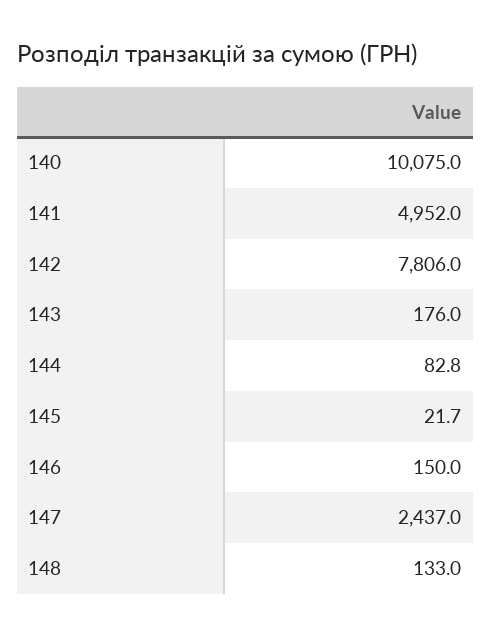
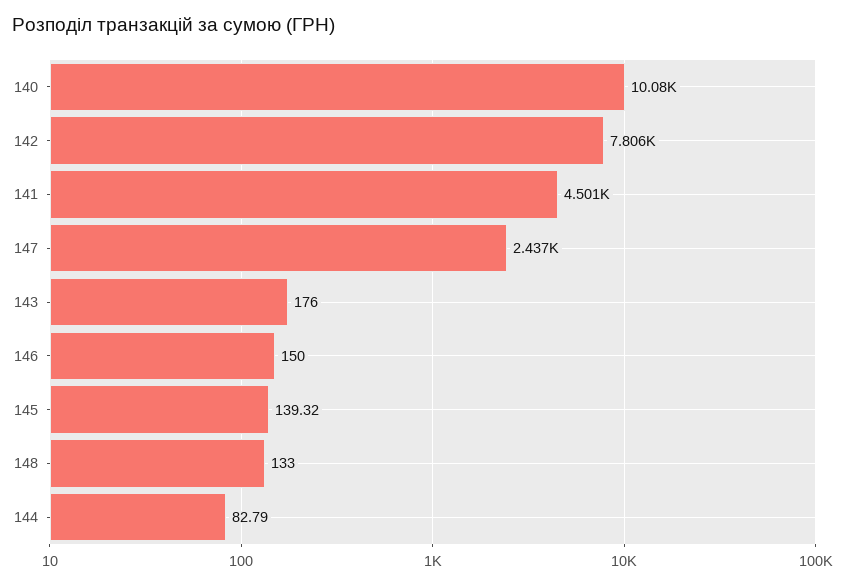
141: 4952 -> 4501
145: 21.7 -> 139.32

